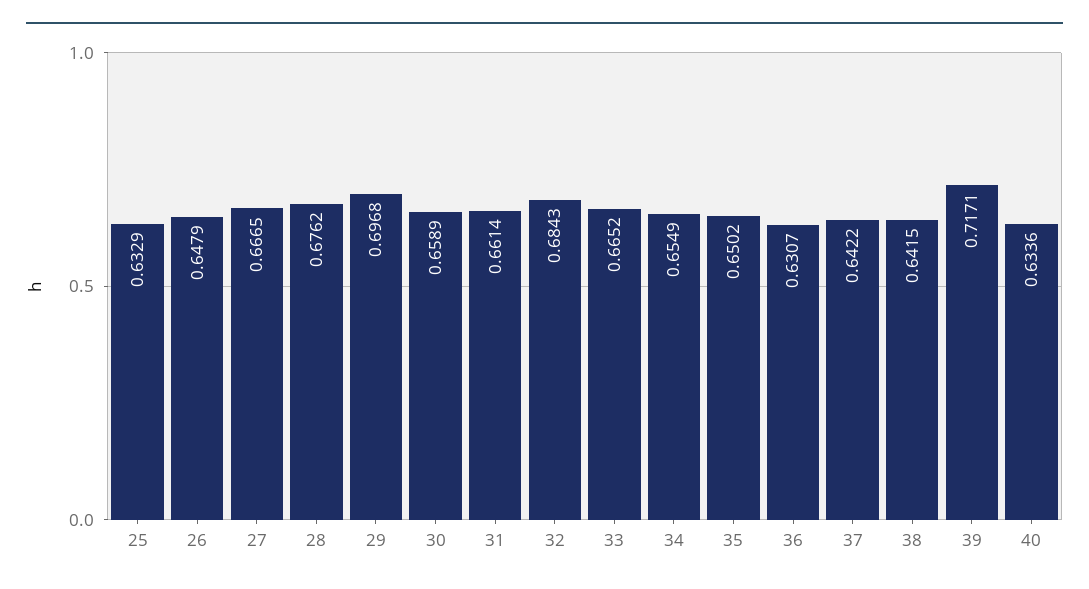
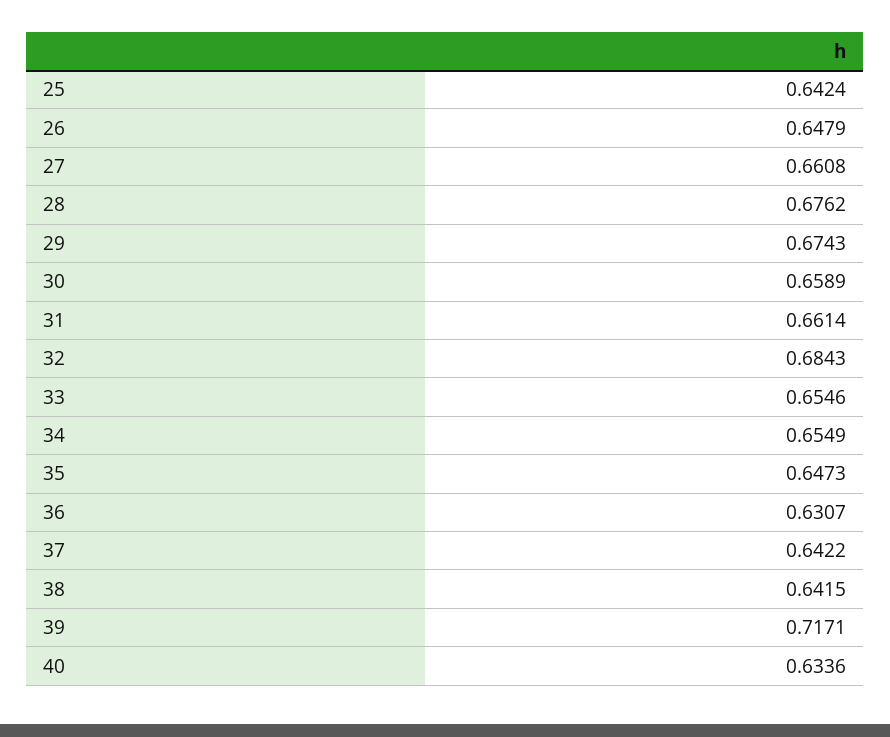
25: 0.6329 -> 0.6424
27: 0.6665 -> 0.6608
29: 0.6968 -> 0.6743
33: 0.6652 -> 0.6546
35: 0.6502 -> 0.6473

